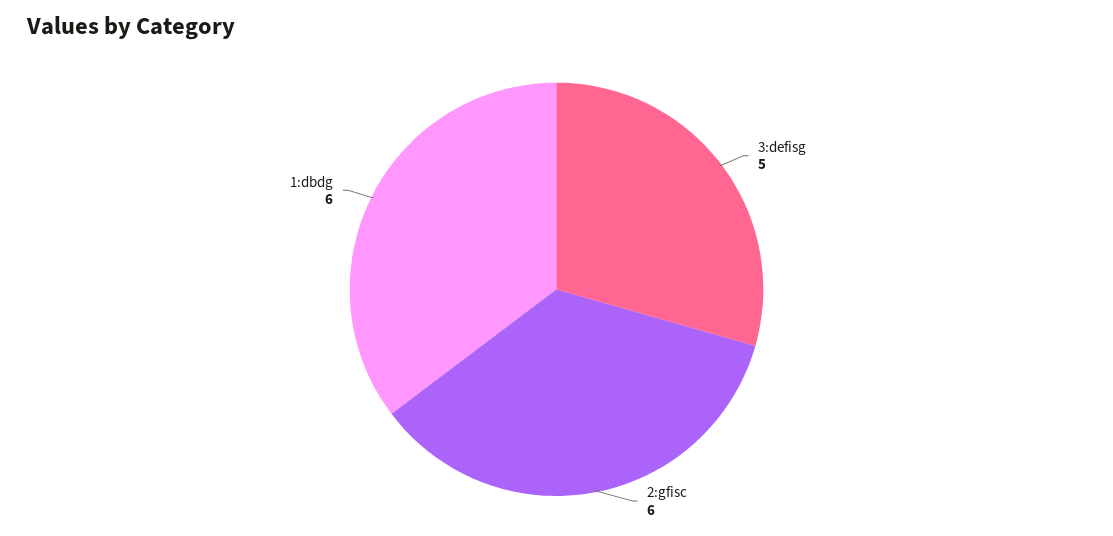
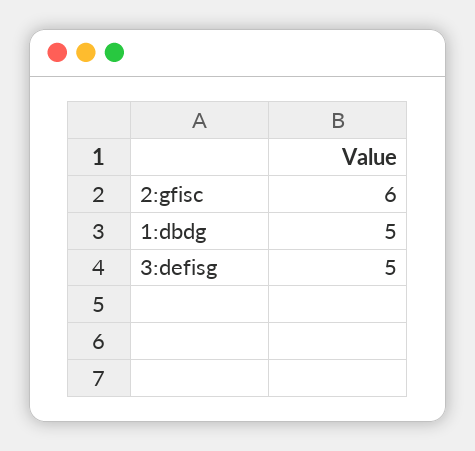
1:dbdg: 6 -> 5

